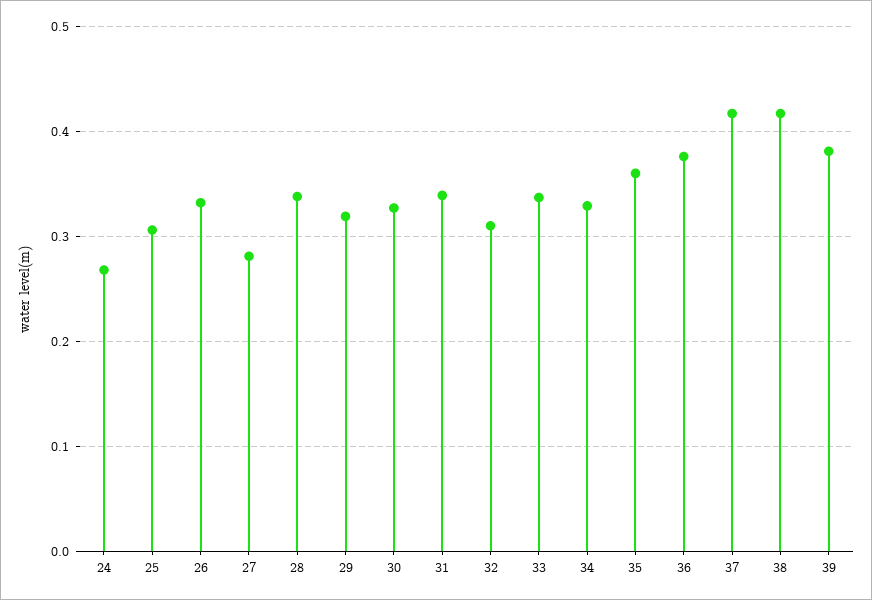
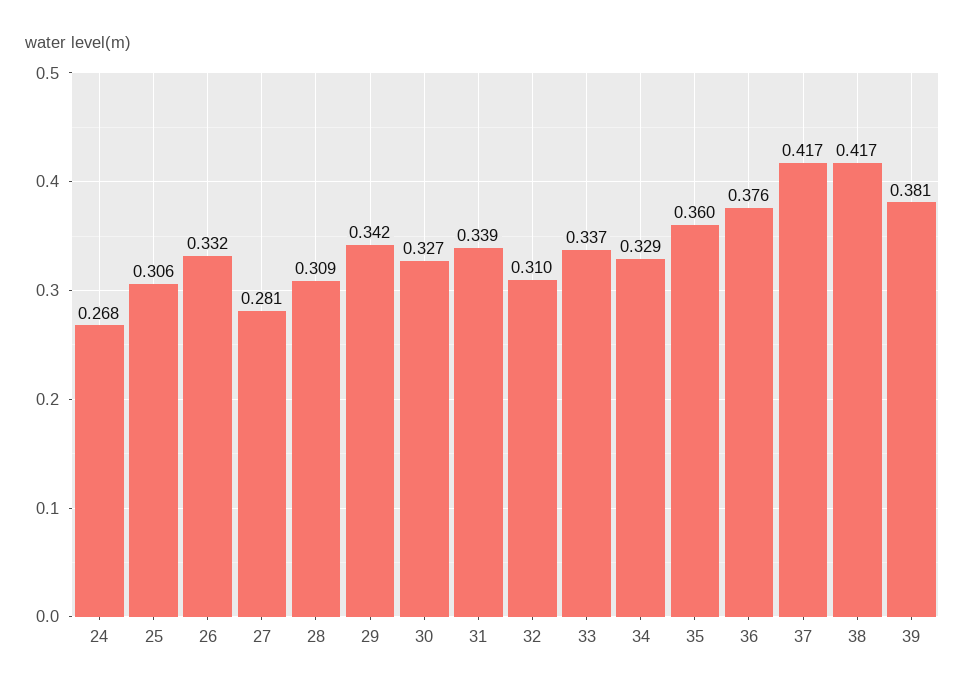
28: 0.34 -> 0.309
29: 0.32 -> 0.342

